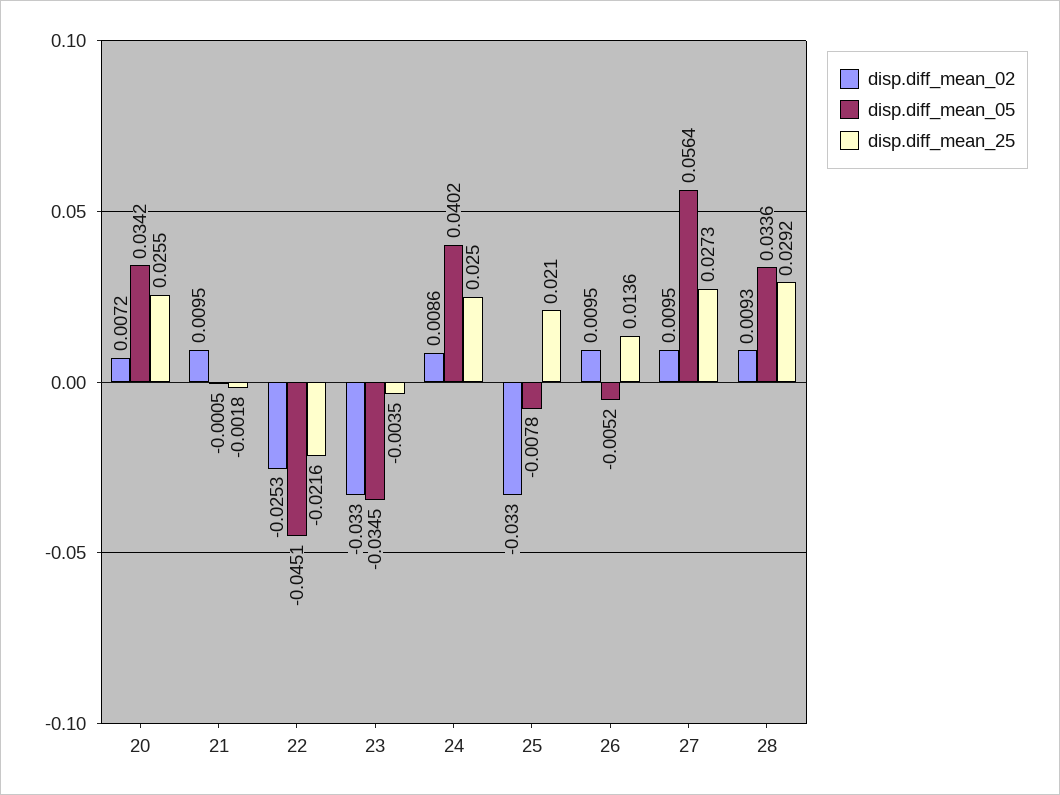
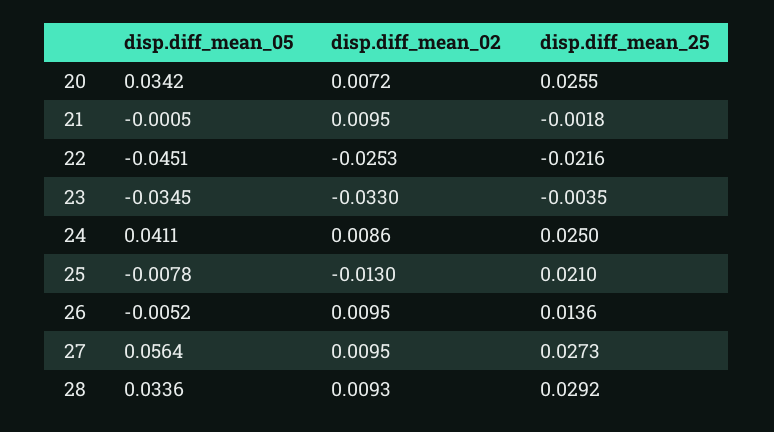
disp.diff_mean_05, 24: 0.0402 -> 0.0411
disp.diff_mean_02, 25: -0.033 -> -0.013

